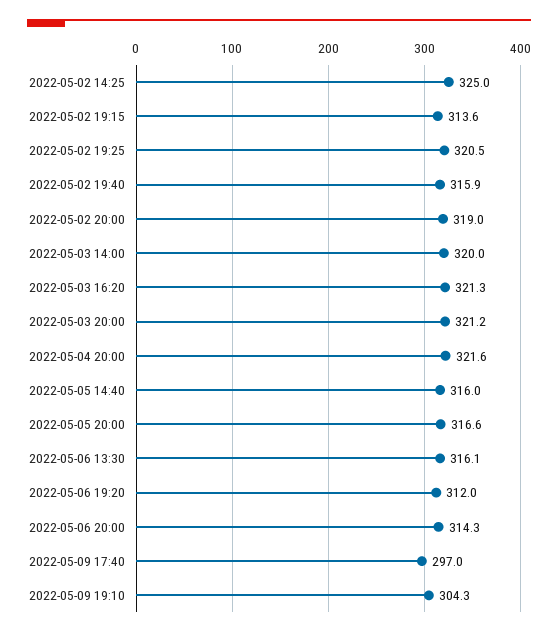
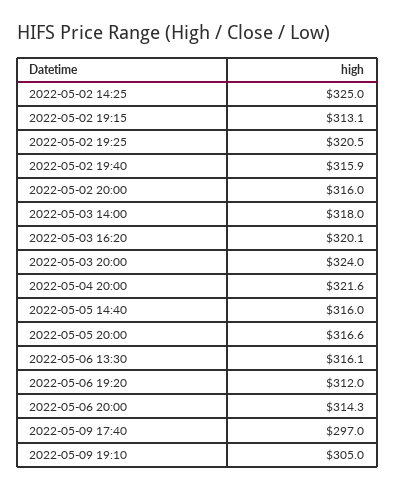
2022-05-02 19:15: 313.6 -> 313.1
2022-05-02 20:00: 319 -> 316
2022-05-03 14:00: 320 -> 318
2022-05-03 16:20: 321.3 -> 320.1
2022-05-03 20:00: 321.2 -> 324
2022-05-09 19:10: 304.3 -> 305

